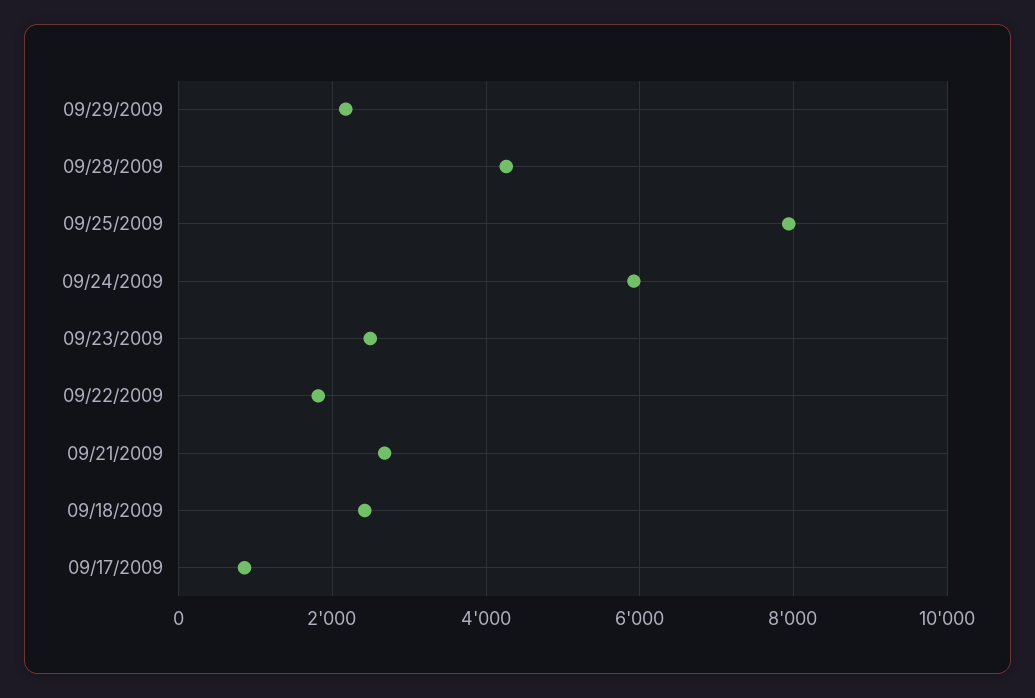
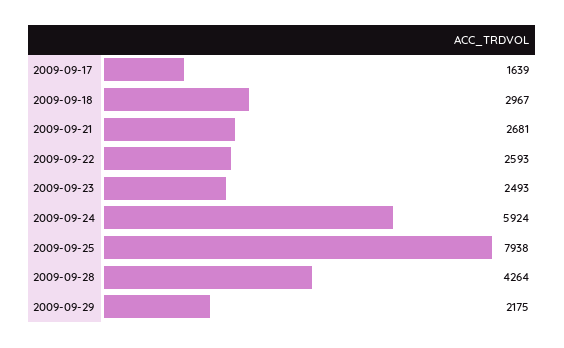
09/22/2009: 1800 -> 2593
09/18/2009: 2400 -> 2967
09/17/2009: 800 -> 1639

